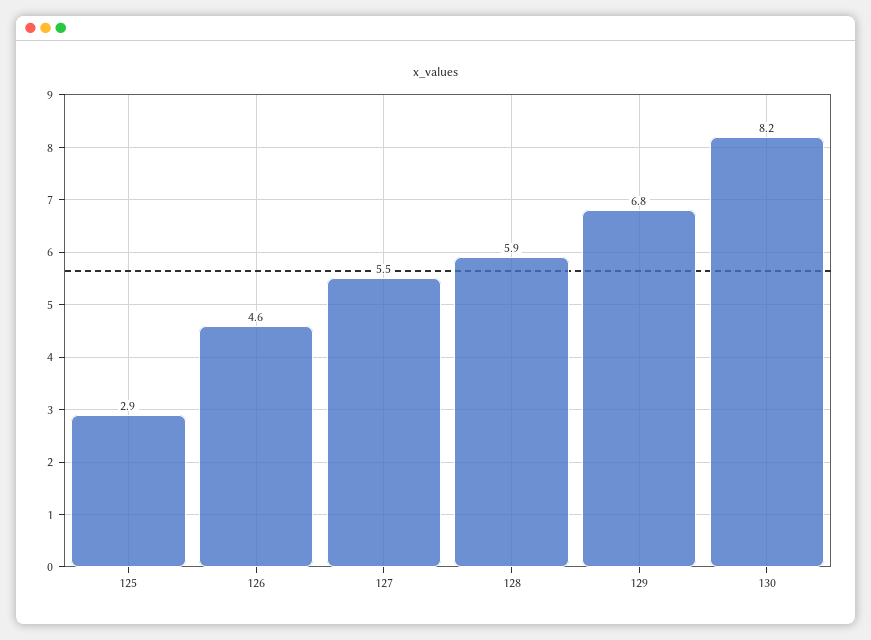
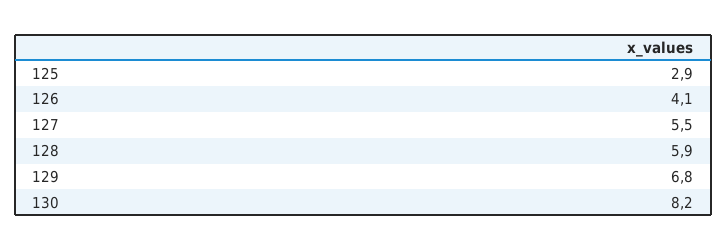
126: 4.6 -> 4.1

